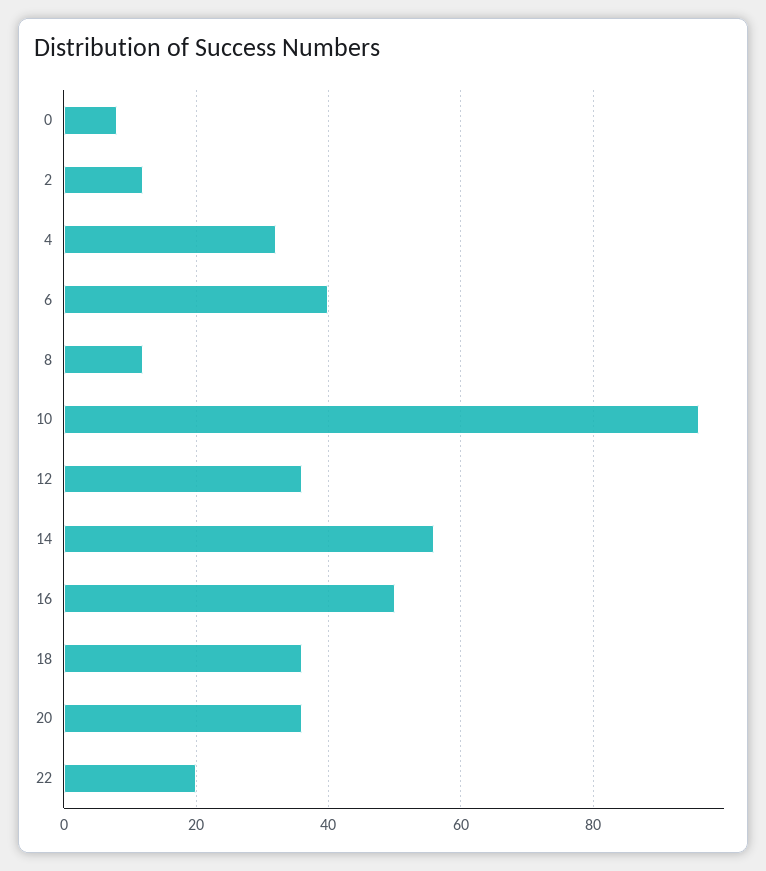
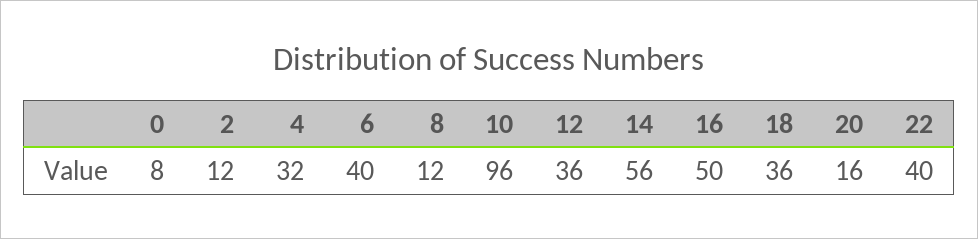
20: 35 -> 16
22: 20 -> 40

